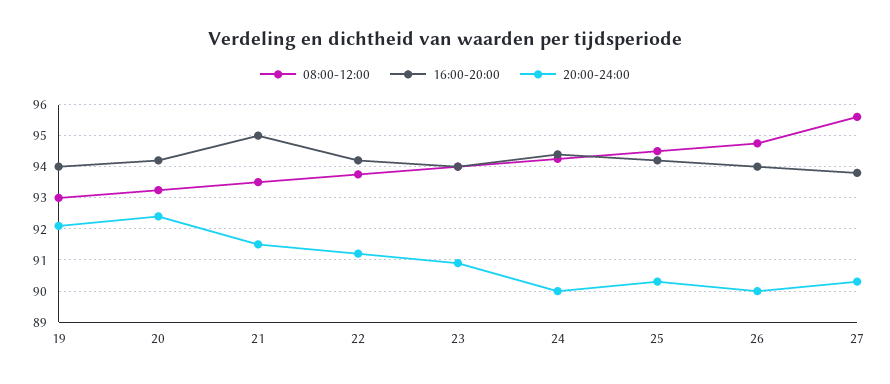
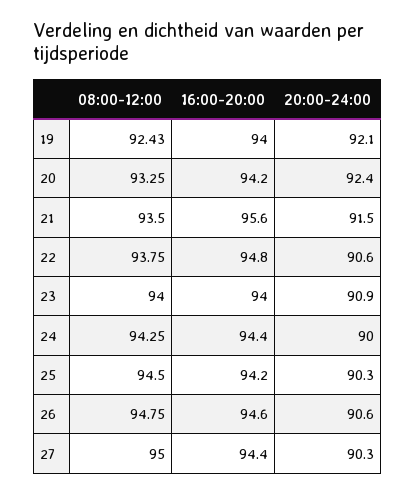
08:00-12:00, 19: 93 -> 92.43
16:00-20:00, 21: 95 -> 95.6
16:00-20:00, 22: 94.2 -> 94.8
20:00-24:00, 22: 91.2 -> 90.6
16:00-20:00, 26: 94 -> 94.6
20:00-24:00, 26: 90 -> 90.6
08:00-12:00, 27: 95.6 -> 95
16:00-20:00, 27: 93.8 -> 94.4

